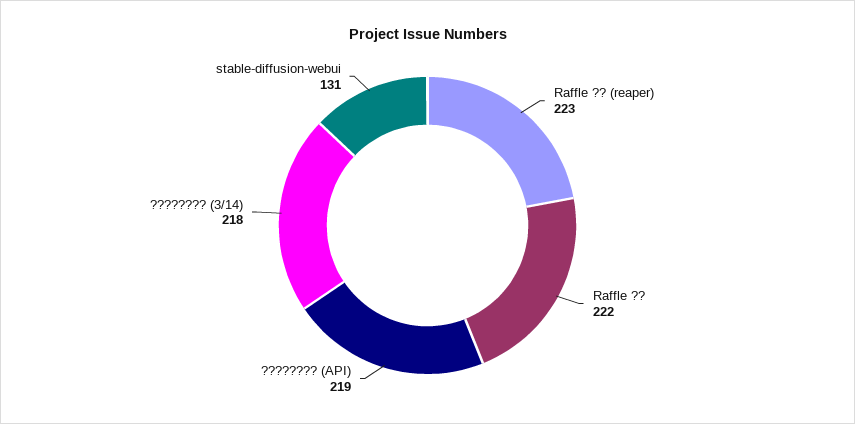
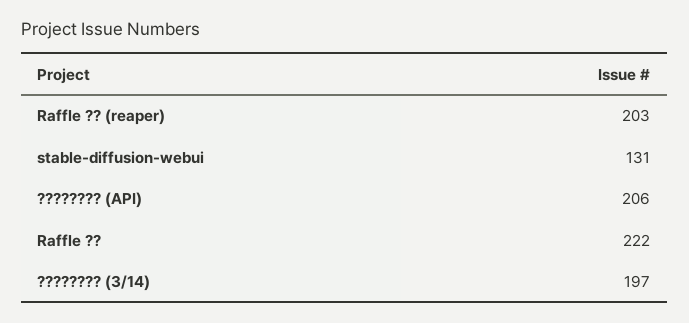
Raffle ?? (reaper): 223 -> 203
???????? (API): 219 -> 206
???????? (3/14): 218 -> 197

